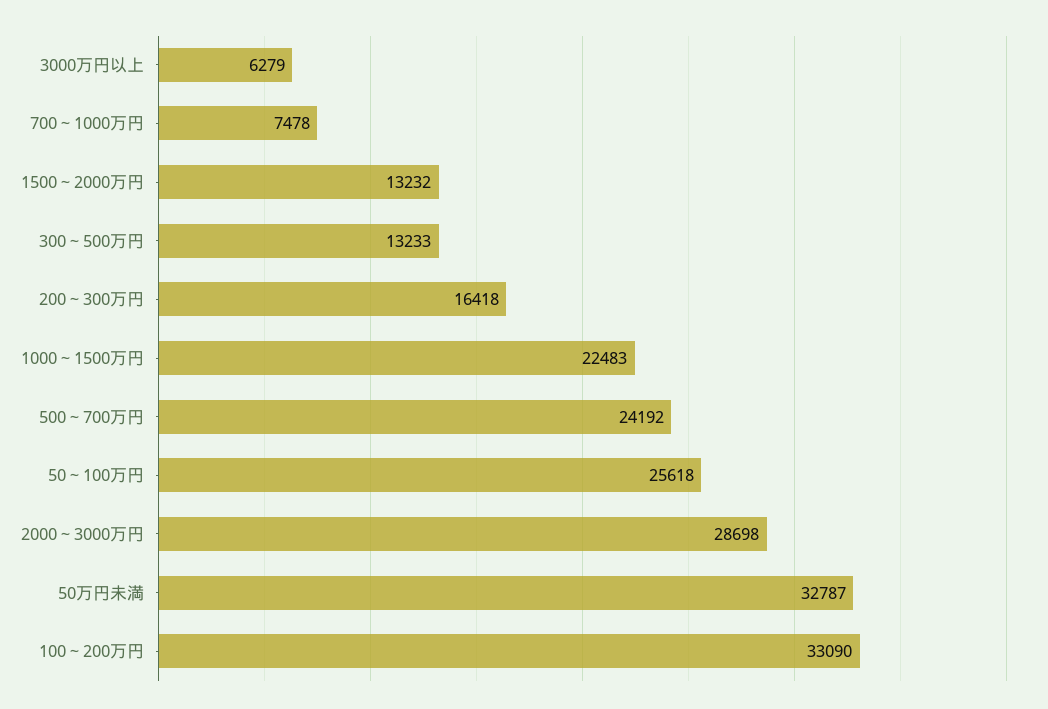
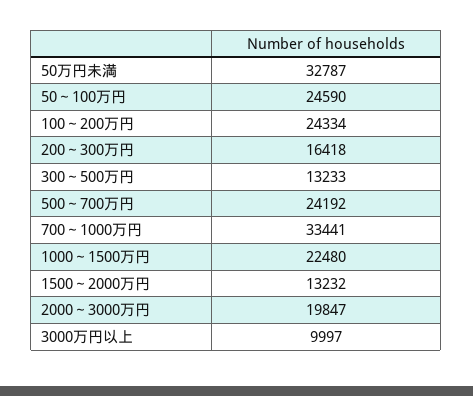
3000万円以上: 6279 -> 9997
700～1000万円: 7478 -> 33441
1000～1500万円: 22483 -> 22480
50～100万円: 25618 -> 24590
2000～3000万円: 28698 -> 19847
100～200万円: 33090 -> 24334

